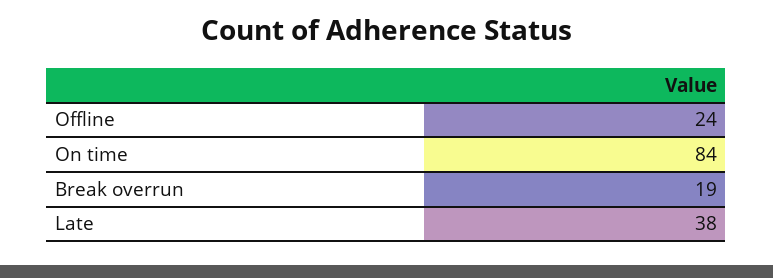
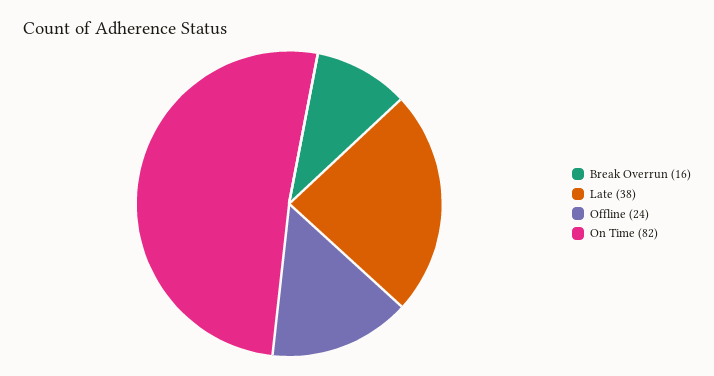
On time: 84 -> 82
Break overrun: 19 -> 16

